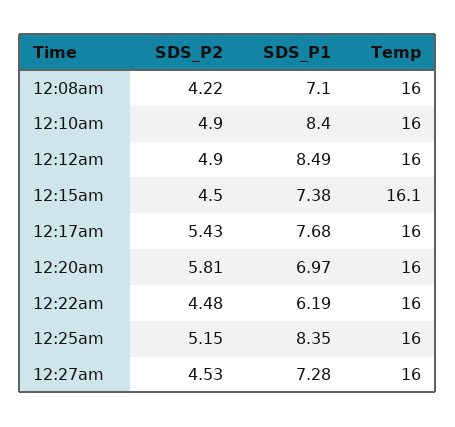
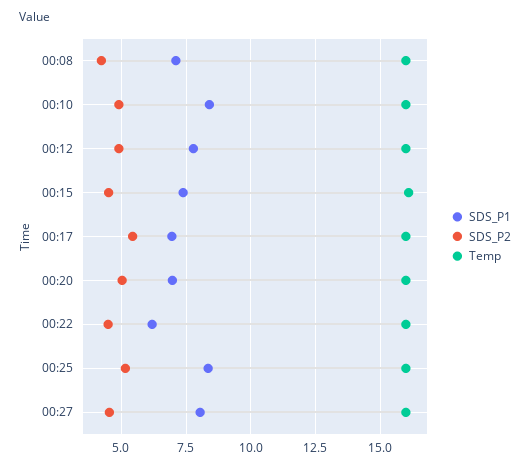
SDS_P1, 12:12am: 8.49 -> 7.75
SDS_P1, 12:17am: 7.68 -> 7
SDS_P2, 12:20am: 5.81 -> 5
SDS_P1, 12:27am: 7.28 -> 8

